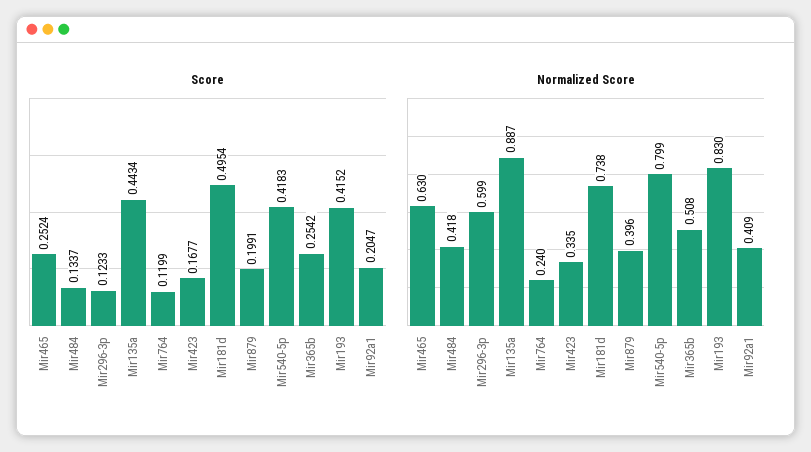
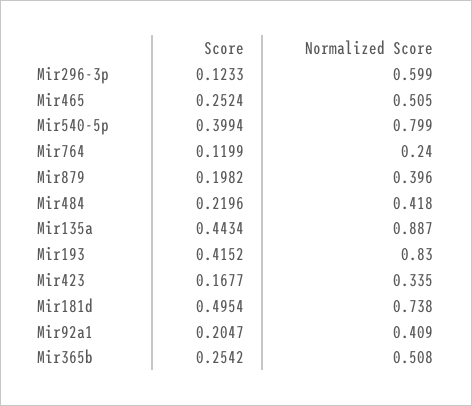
Score, Mir484: 0.1337 -> 0.2196
Score, Mir879: 0.1991 -> 0.1982
Score, Mir540-5p: 0.4183 -> 0.3994
Normalized Score, Mir465: 0.63 -> 0.505

